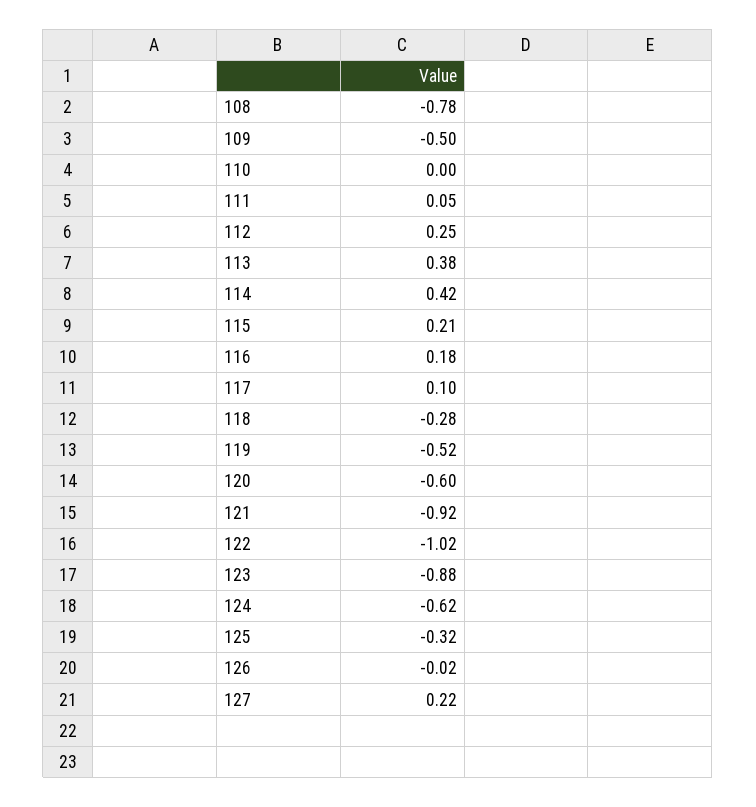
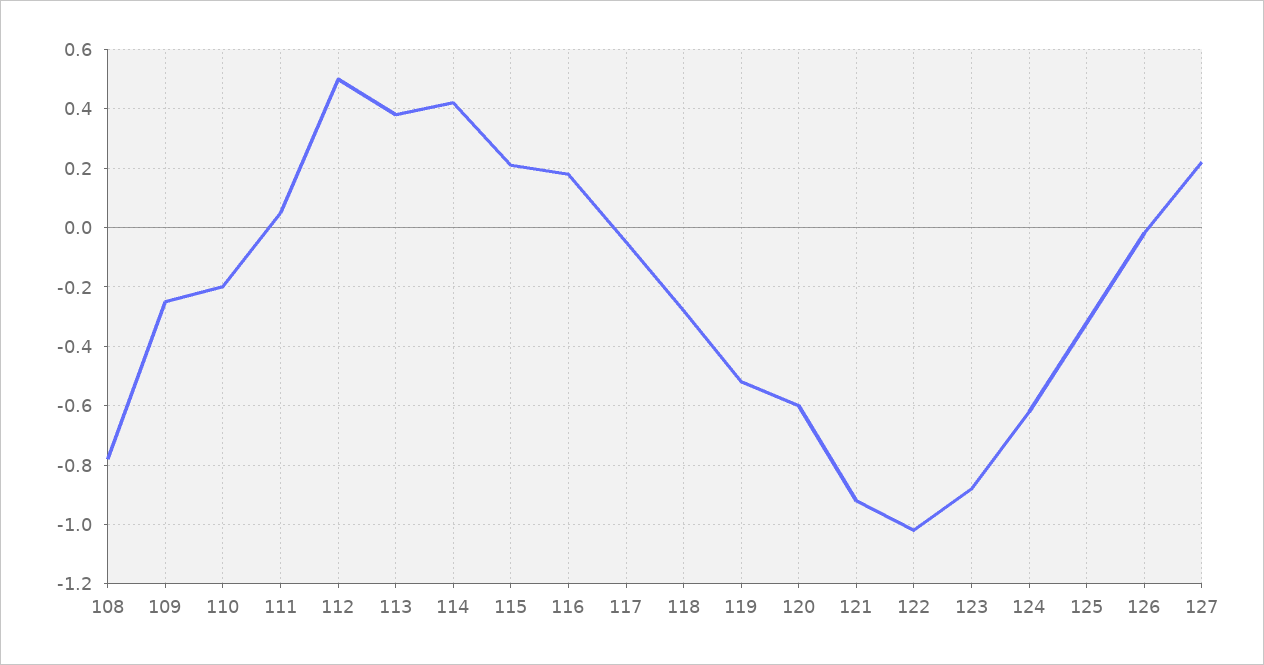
109: -0.5 -> -0.25
110: 0 -> -0.2
112: 0.25 -> 0.5
117: 0.1 -> -0.05

